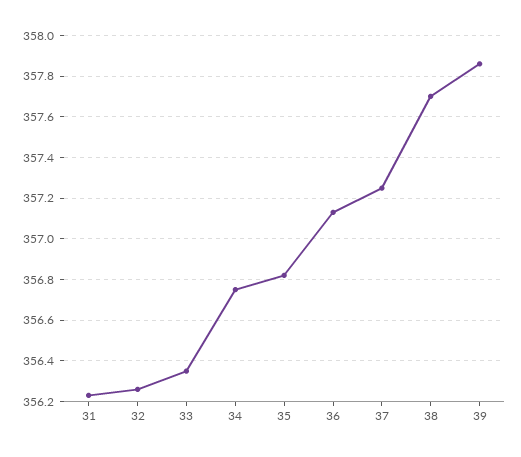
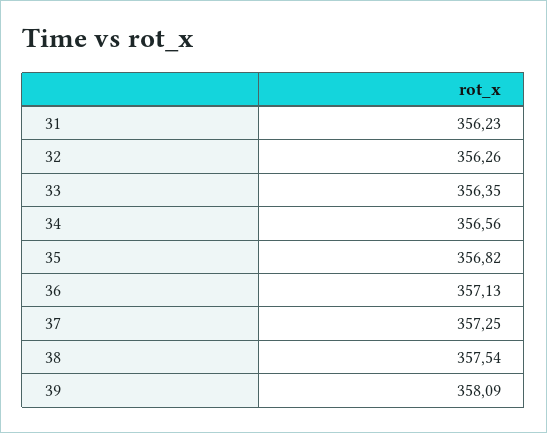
34: 356.75 -> 356.56
38: 357.7 -> 357.54
39: 357.85 -> 358.09

